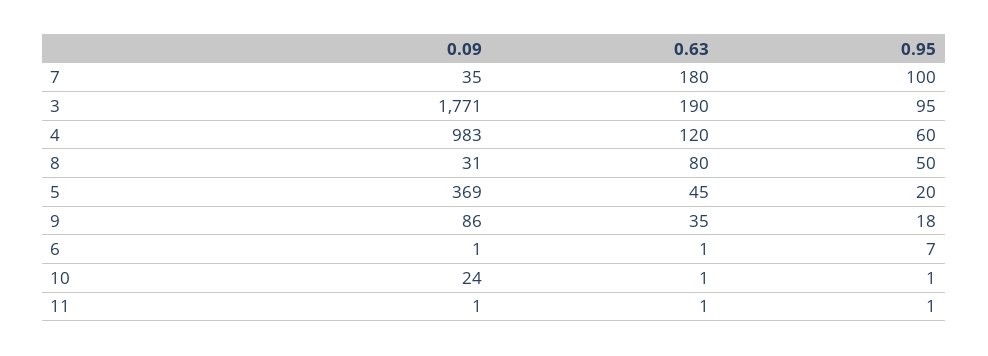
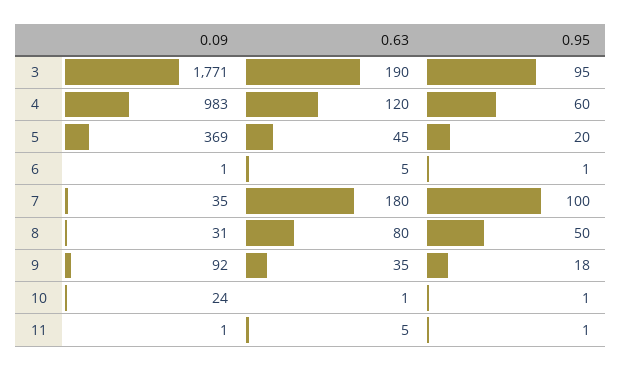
0.09, 9: 86 -> 92
0.63, 6: 1 -> 5
0.95, 6: 7 -> 1
0.63, 11: 1 -> 5

